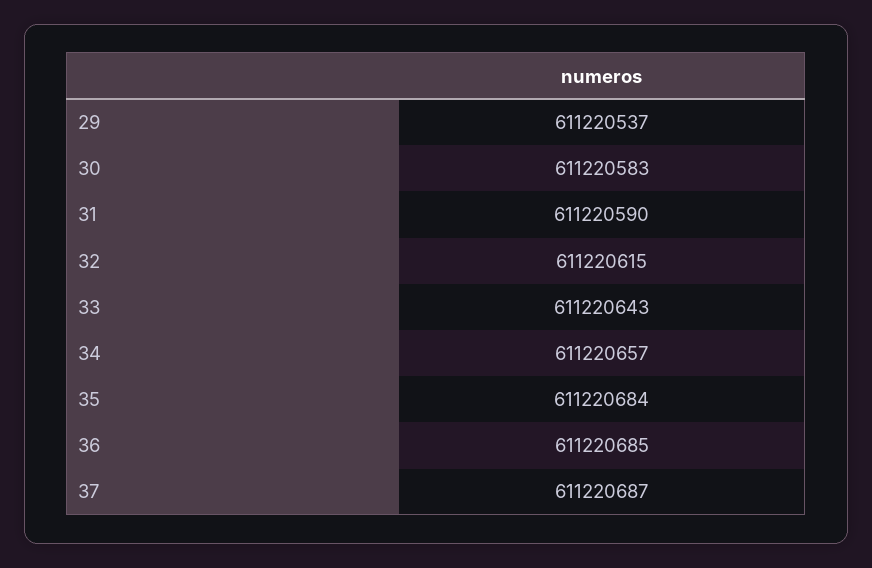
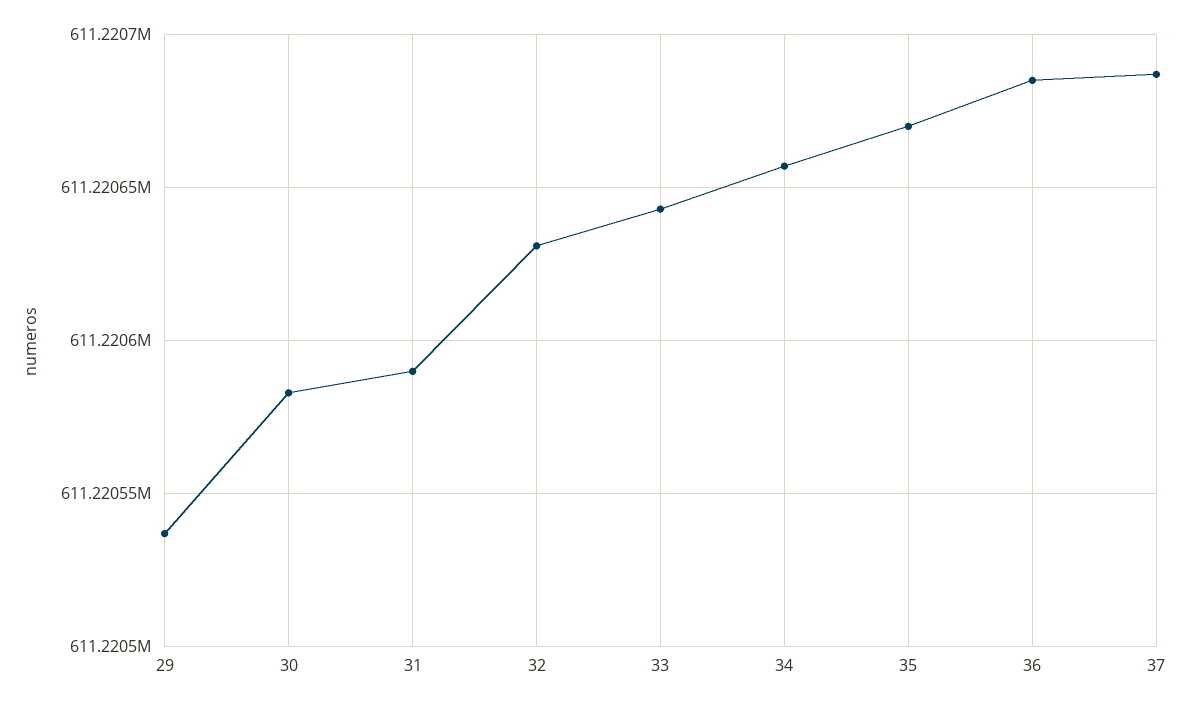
32: 611220615 -> 611220630
35: 611220684 -> 611220670

